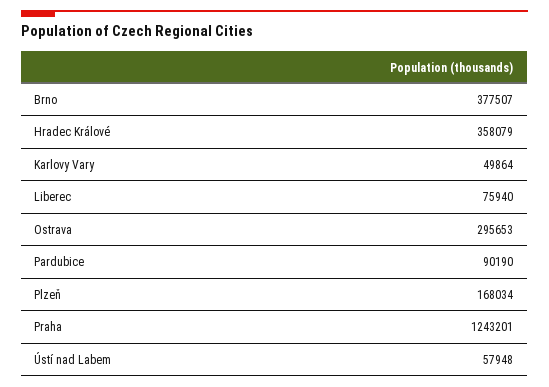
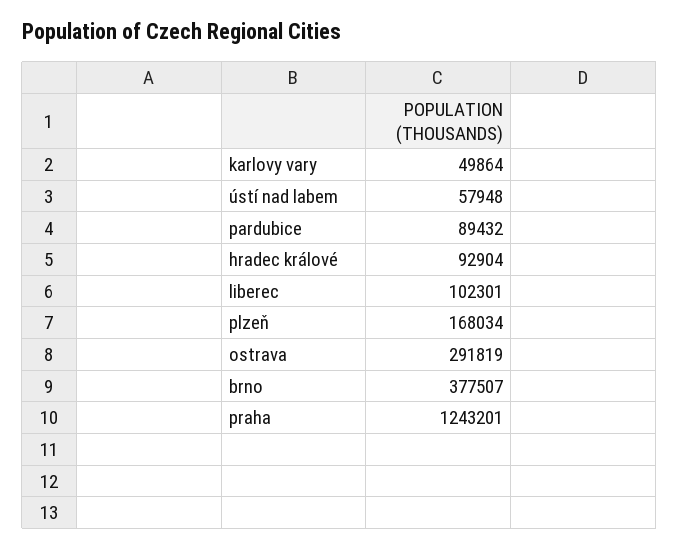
Hradec Králové: 358079 -> 92904
Liberec: 75940 -> 102301
Ostrava: 295653 -> 291819
Pardubice: 90190 -> 89432

